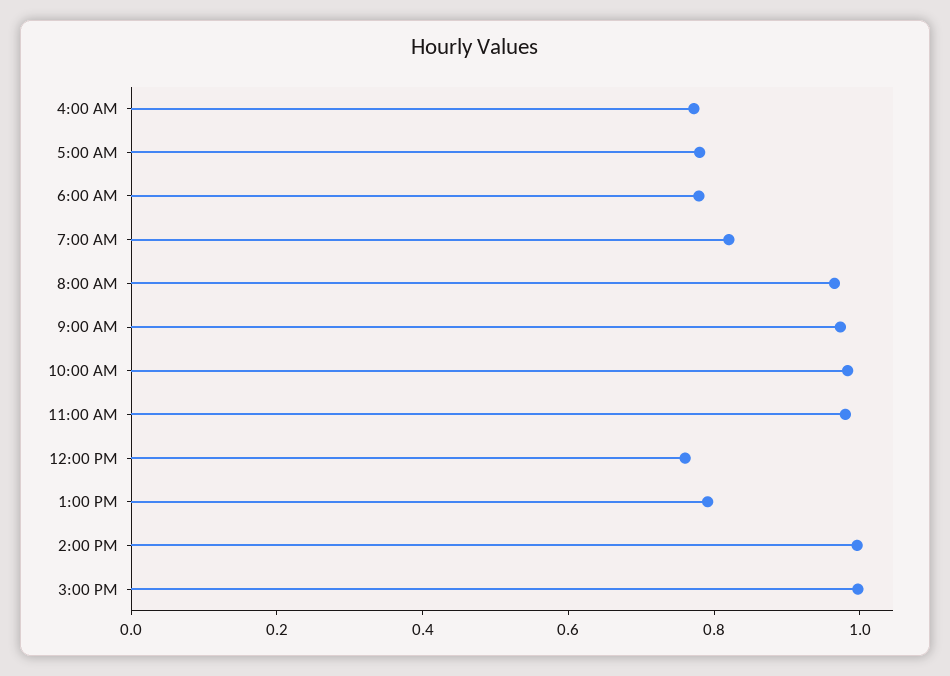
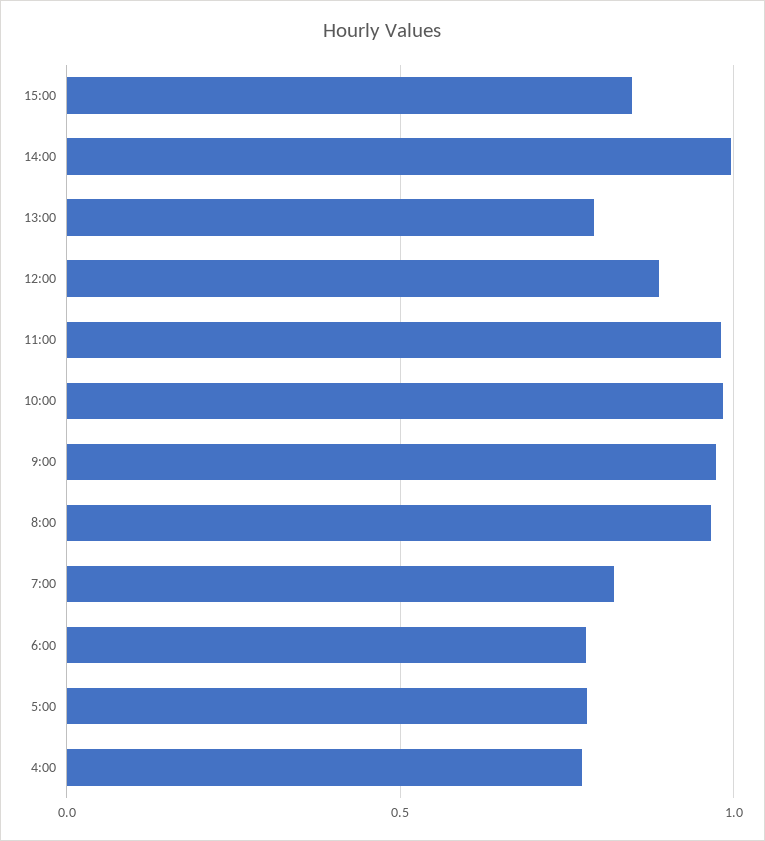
12:00 PM: 0.75 -> 0.9
3:00 PM: 1 -> 0.85

